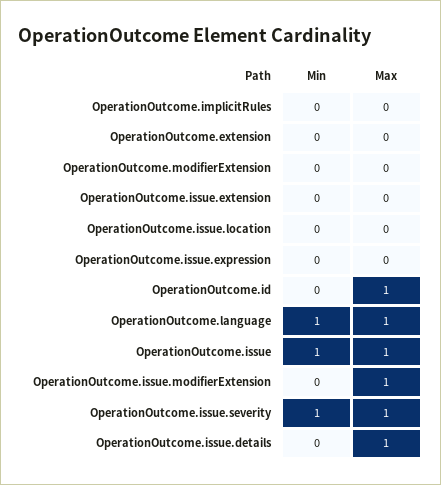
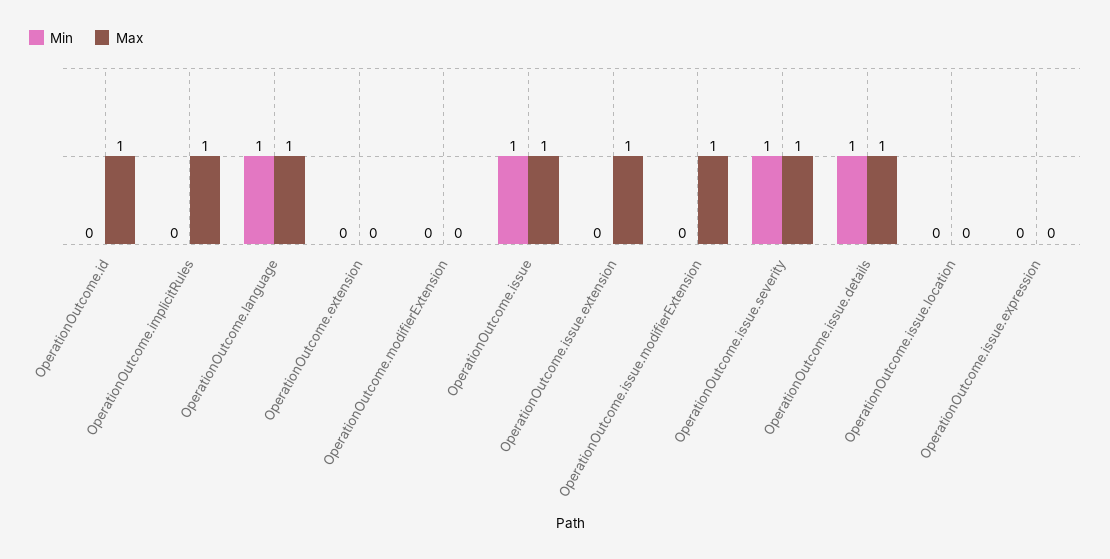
Max, OperationOutcome.implicitRules: 0 -> 1
Max, OperationOutcome.issue.extension: 0 -> 1
Min, OperationOutcome.issue.details: 0 -> 1

